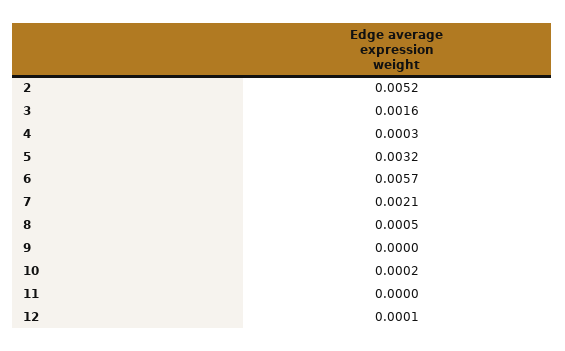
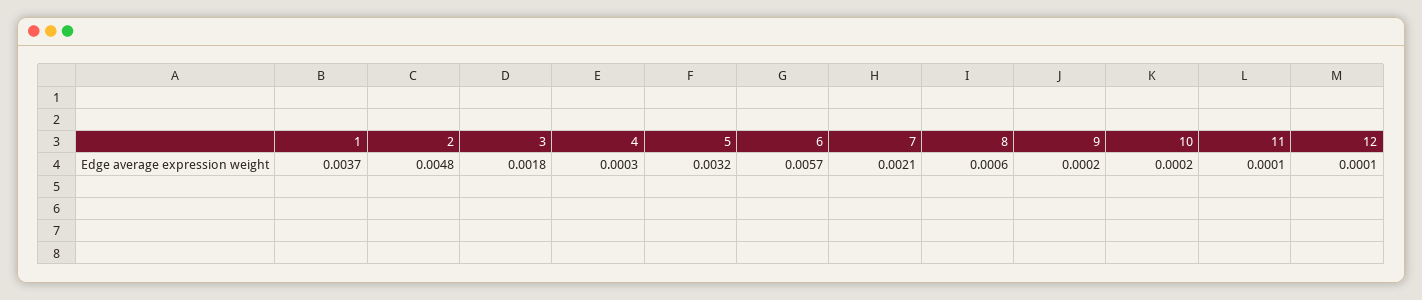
2: 0.0052 -> 0.0048
3: 0.0016 -> 0.0018
8: 0.0005 -> 0.0006
9: 0 -> 0.0002
11: 0 -> 0.0001
1: none -> 0.0037

